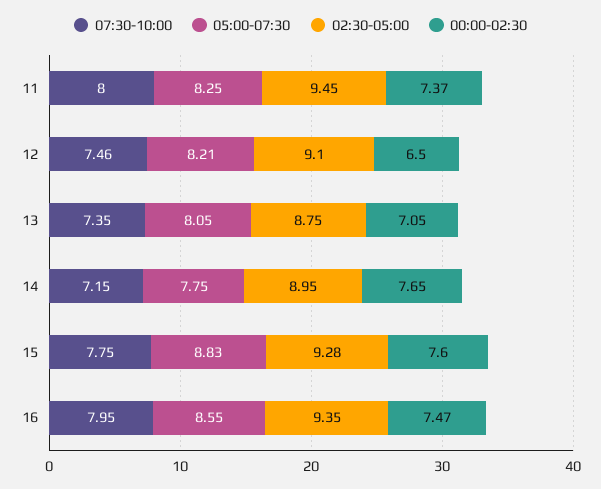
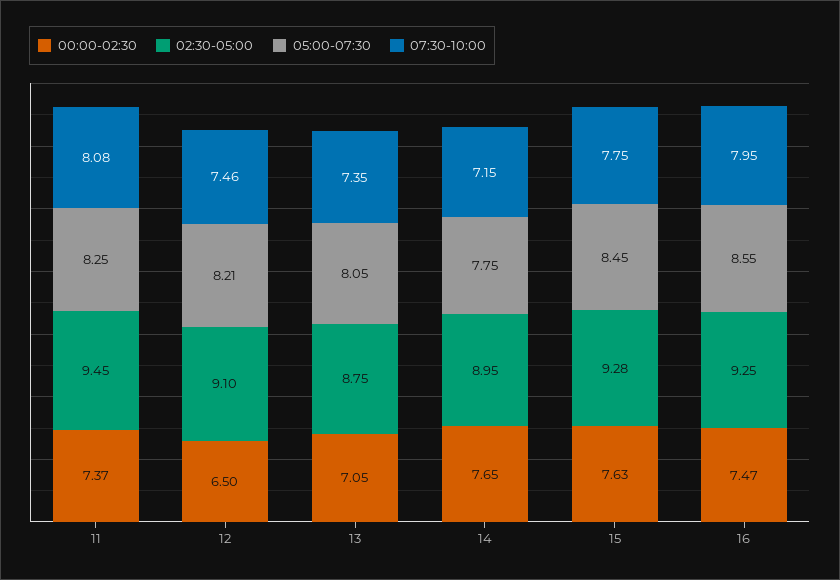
07:30-10:00, 11: 8 -> 8.08
05:00-07:30, 15: 8.83 -> 8.45
00:00-02:30, 15: 7.6 -> 7.63
02:30-05:00, 16: 9.35 -> 9.25

